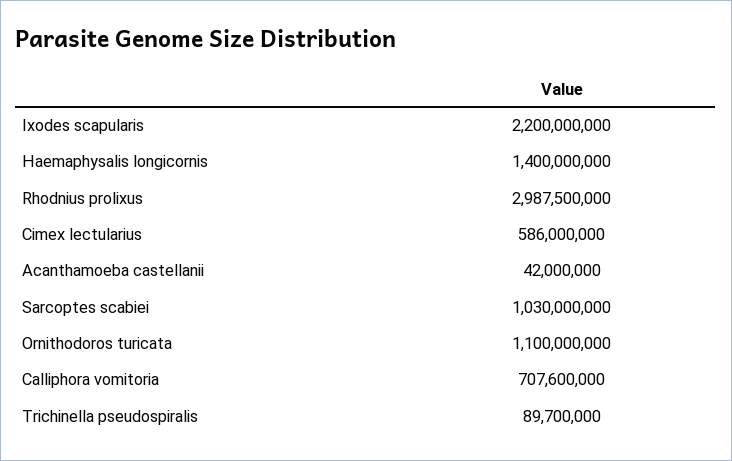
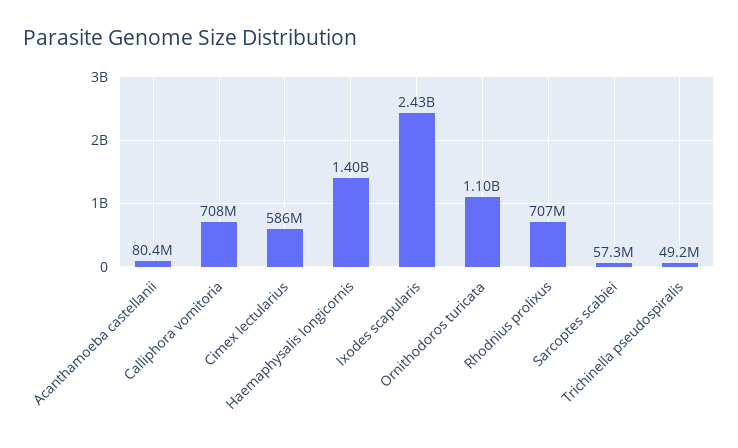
Ixodes scapularis: 2200000000 -> 2430000000
Rhodnius prolixus: 2987500000 -> 707000000
Acanthamoeba castellanii: 42000000 -> 80400000
Sarcoptes scabiei: 1030000000 -> 57300000
Trichinella pseudospiralis: 89700000 -> 49200000

